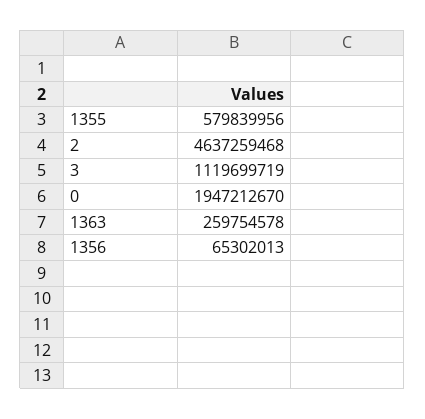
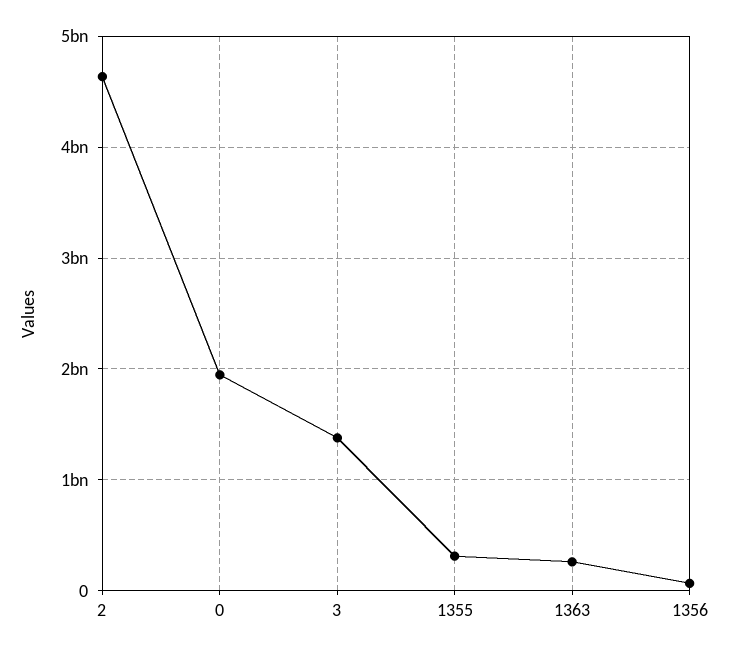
1355: 579839956 -> 300000000
3: 1119699719 -> 1400000000

